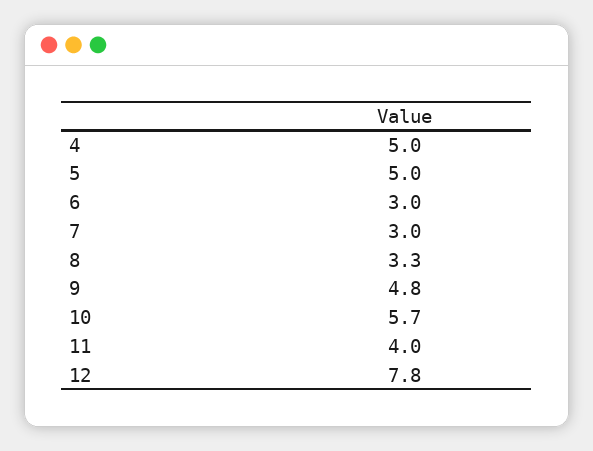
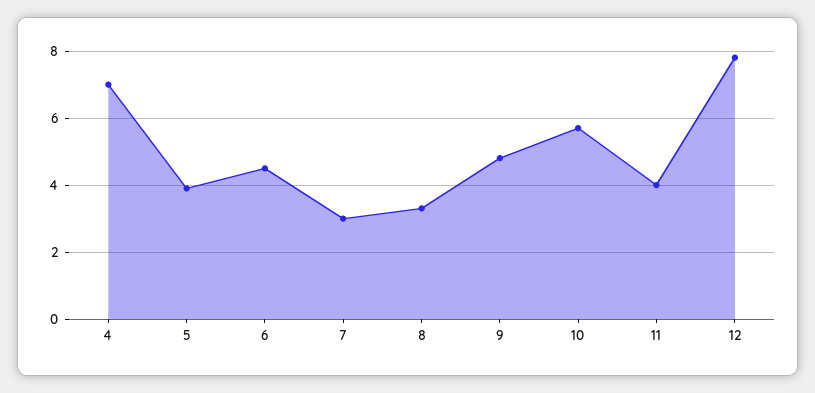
4: 5 -> 7
5: 5 -> 4
6: 3 -> 4.5

